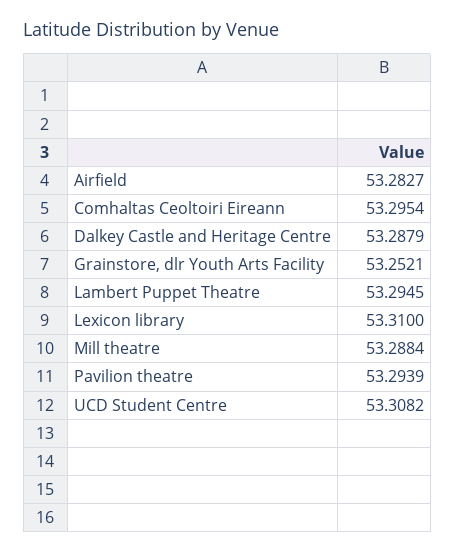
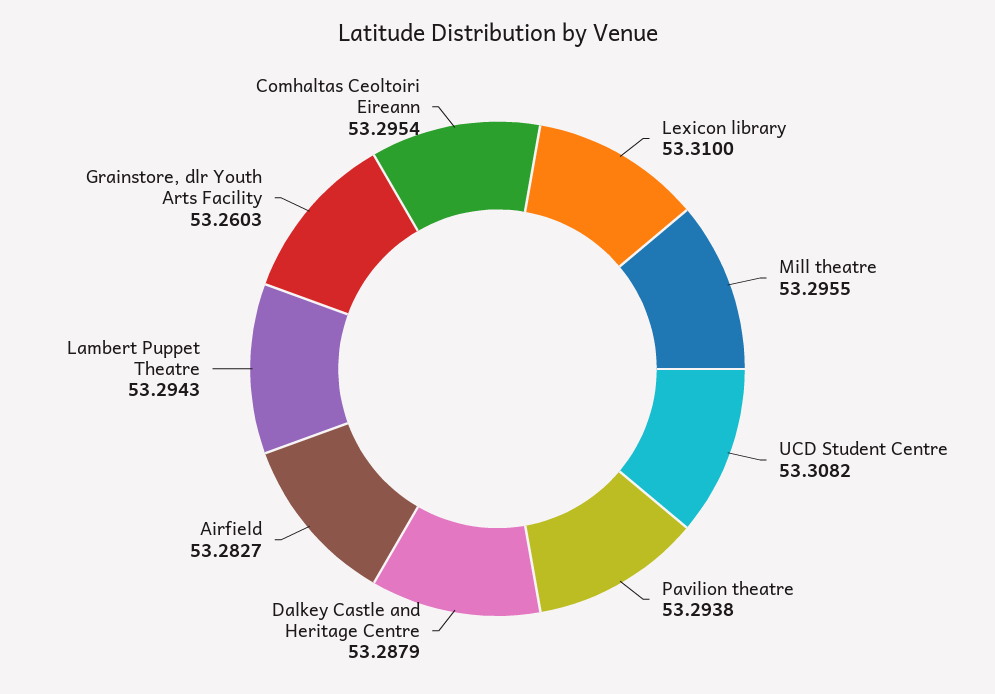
Grainstore, dlr Youth Arts Facility: 53.2521 -> 53.2603
Lambert Puppet Theatre: 53.2945 -> 53.2943
Mill theatre: 53.2884 -> 53.2955
Pavilion theatre: 53.2939 -> 53.2938

